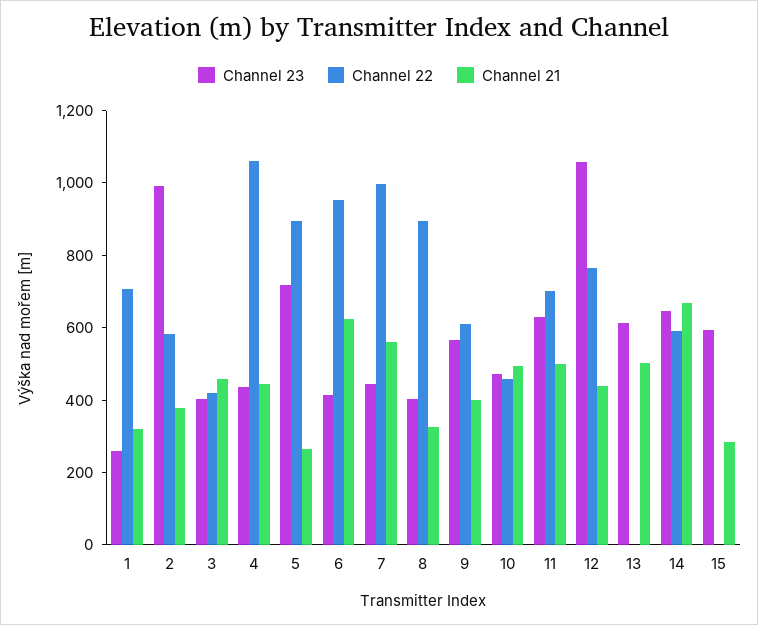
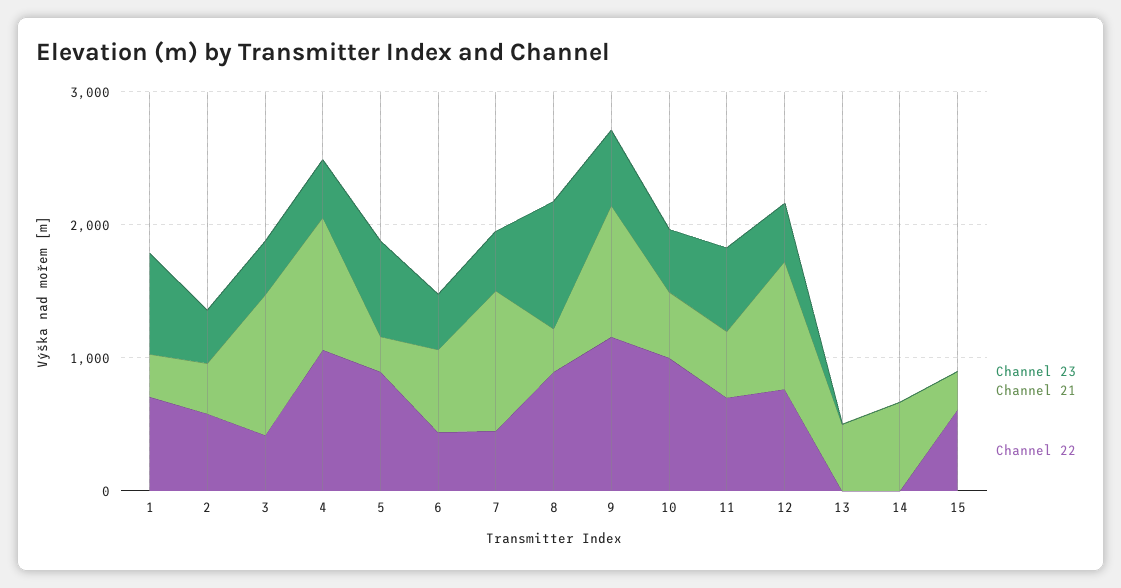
Channel 23, 1: 250 -> 800
Channel 23, 2: 1000 -> 400
Channel 21, 3: 450 -> 1000
Channel 21, 4: 450 -> 1000
Channel 22, 6: 950 -> 400
Channel 22, 7: 1000 -> 400
Channel 21, 7: 550 -> 1000
Channel 23, 8: 400 -> 1000
Channel 22, 9: 600 -> 1200
Channel 21, 9: 400 -> 1000
Channel 22, 10: 450 -> 1000
Channel 23, 12: 1050 -> 400
Channel 21, 12: 450 -> 1000
Channel 23, 13: 600 -> 0
Channel 23, 14: 650 -> 0
Channel 22, 14: 600 -> 0
Channel 23, 15: 600 -> 0
Channel 22, 15: 0 -> 600

